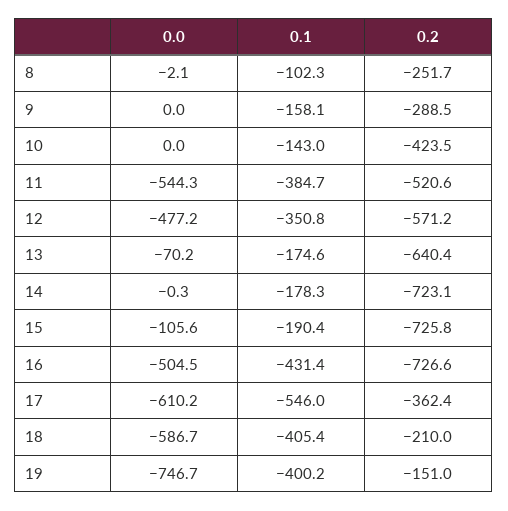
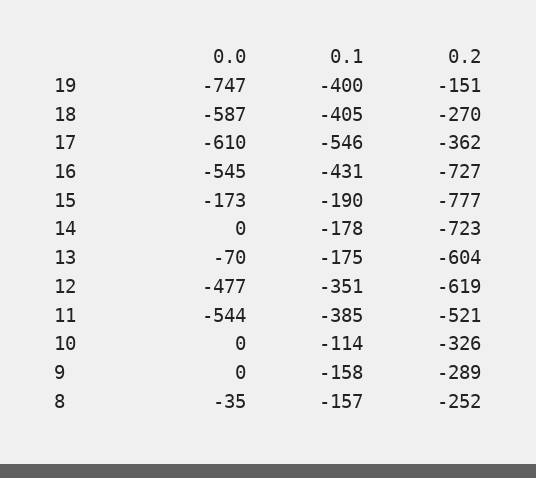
0.0, 8: -2.1 -> -35
0.1, 8: -102.3 -> -157
0.1, 10: -143 -> -114
0.2, 10: -423.5 -> -326
0.2, 12: -571.2 -> -619
0.2, 13: -640.4 -> -604
0.0, 15: -105.6 -> -173
0.2, 15: -725.8 -> -777
0.0, 16: -504.5 -> -545
0.2, 18: -210 -> -270

